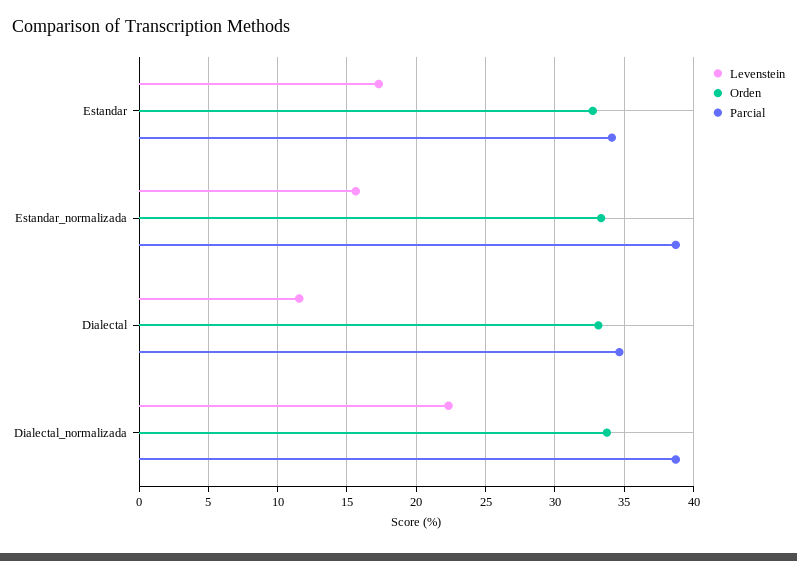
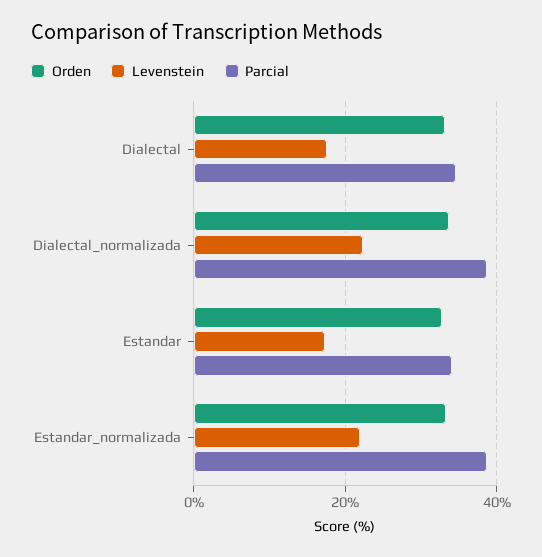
Levenstein, Estandar_normalizada: 15.5 -> 22
Levenstein, Dialectal: 11.5 -> 18

